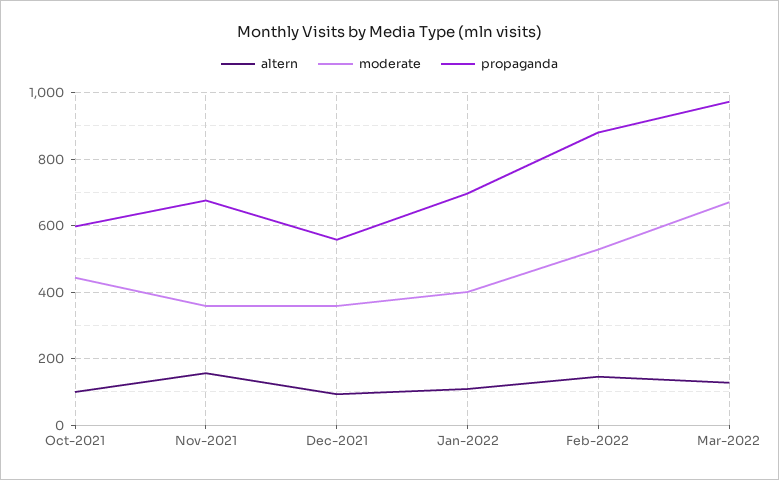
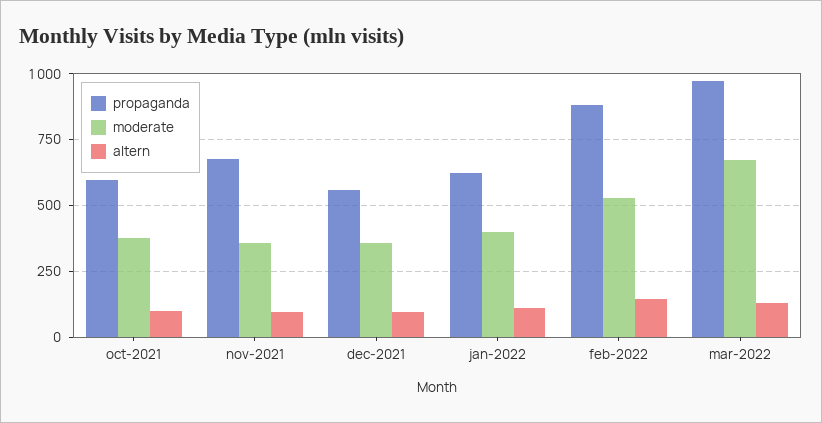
moderate, Oct-2021: 440 -> 375
altern, Nov-2021: 160 -> 100
propaganda, Jan-2022: 700 -> 625

